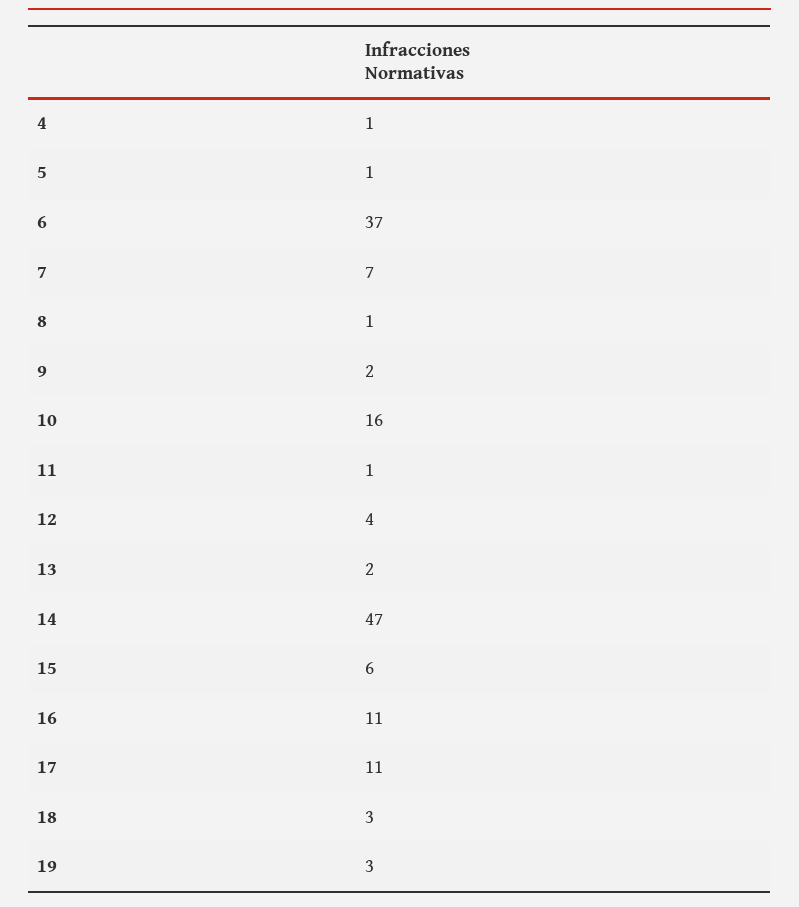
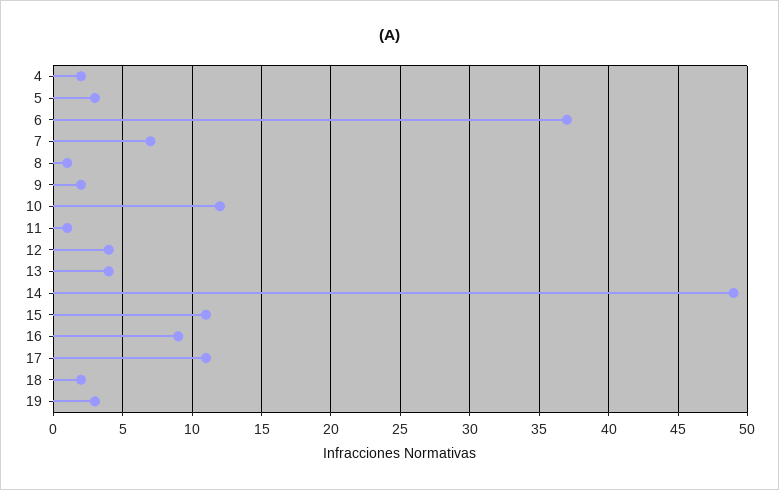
4: 1 -> 2
5: 1 -> 3
10: 16 -> 12
13: 2 -> 4
14: 47 -> 49
15: 6 -> 11
16: 11 -> 9
18: 3 -> 2

